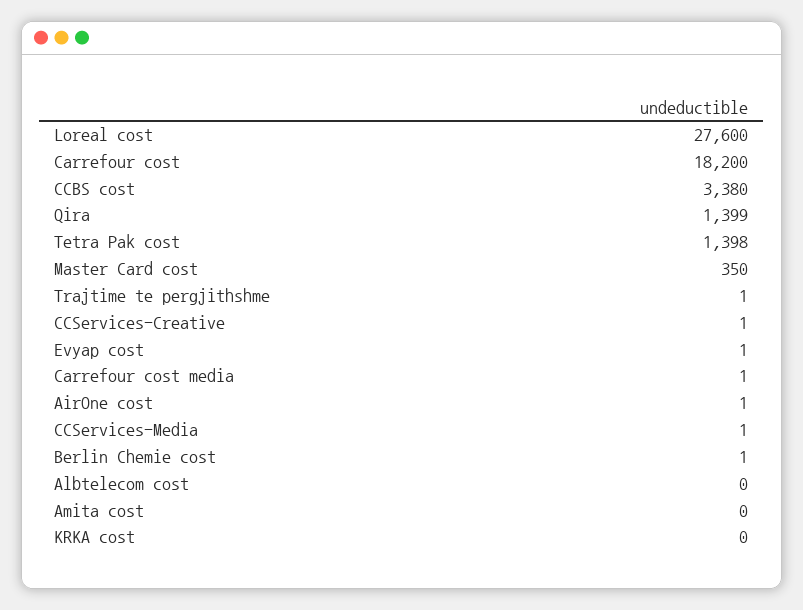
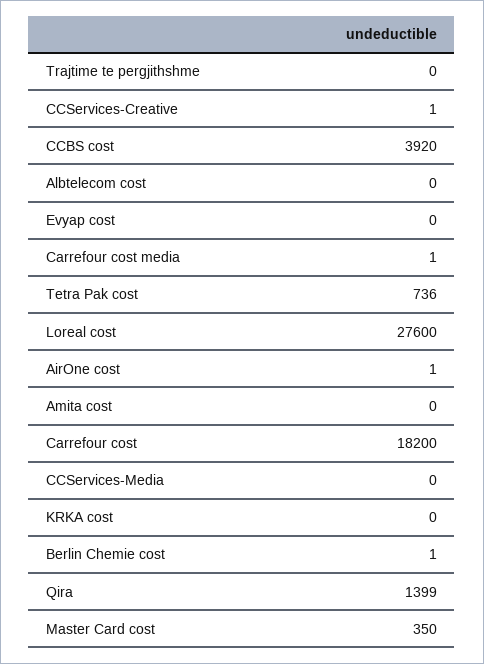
CCBS cost: 3380 -> 3920
Tetra Pak cost: 1398 -> 736
Trajtime te pergjithshme: 1 -> 0
Evyap cost: 1 -> 0
CCServices-Media: 1 -> 0

